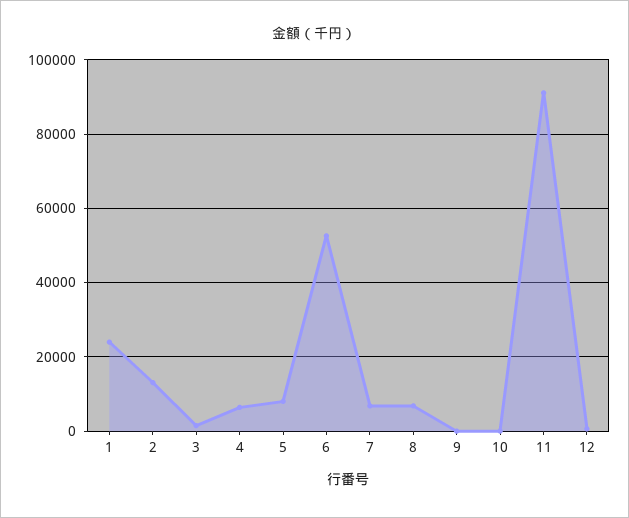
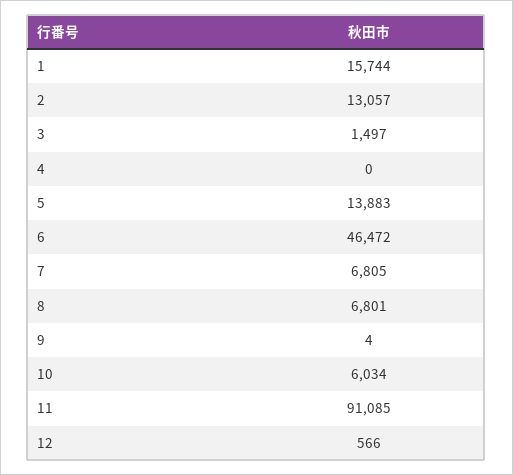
1: 24000 -> 15744
4: 6000 -> 0
5: 8000 -> 13883
6: 52000 -> 46472
10: 0 -> 6034

